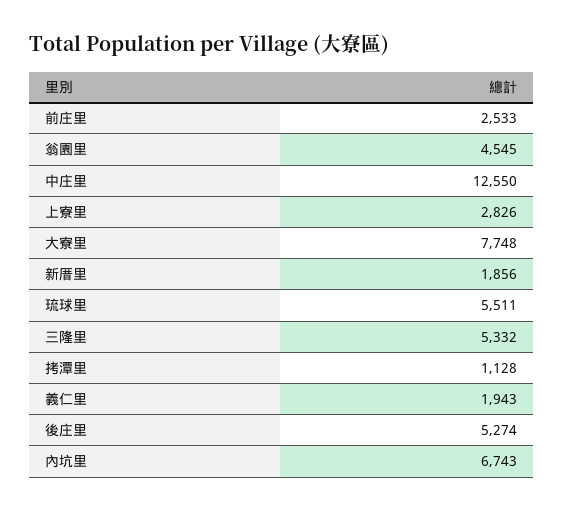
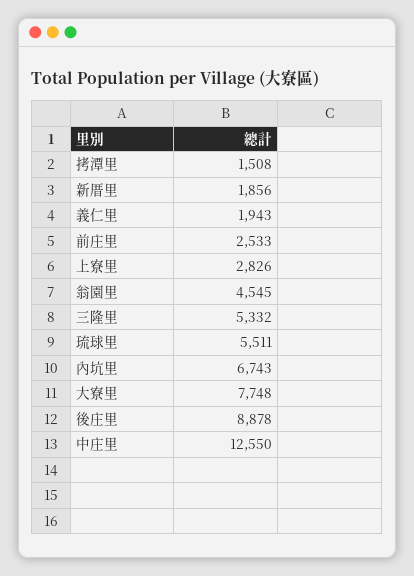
拷潭里: 1128 -> 1508
後庄里: 5274 -> 8878

